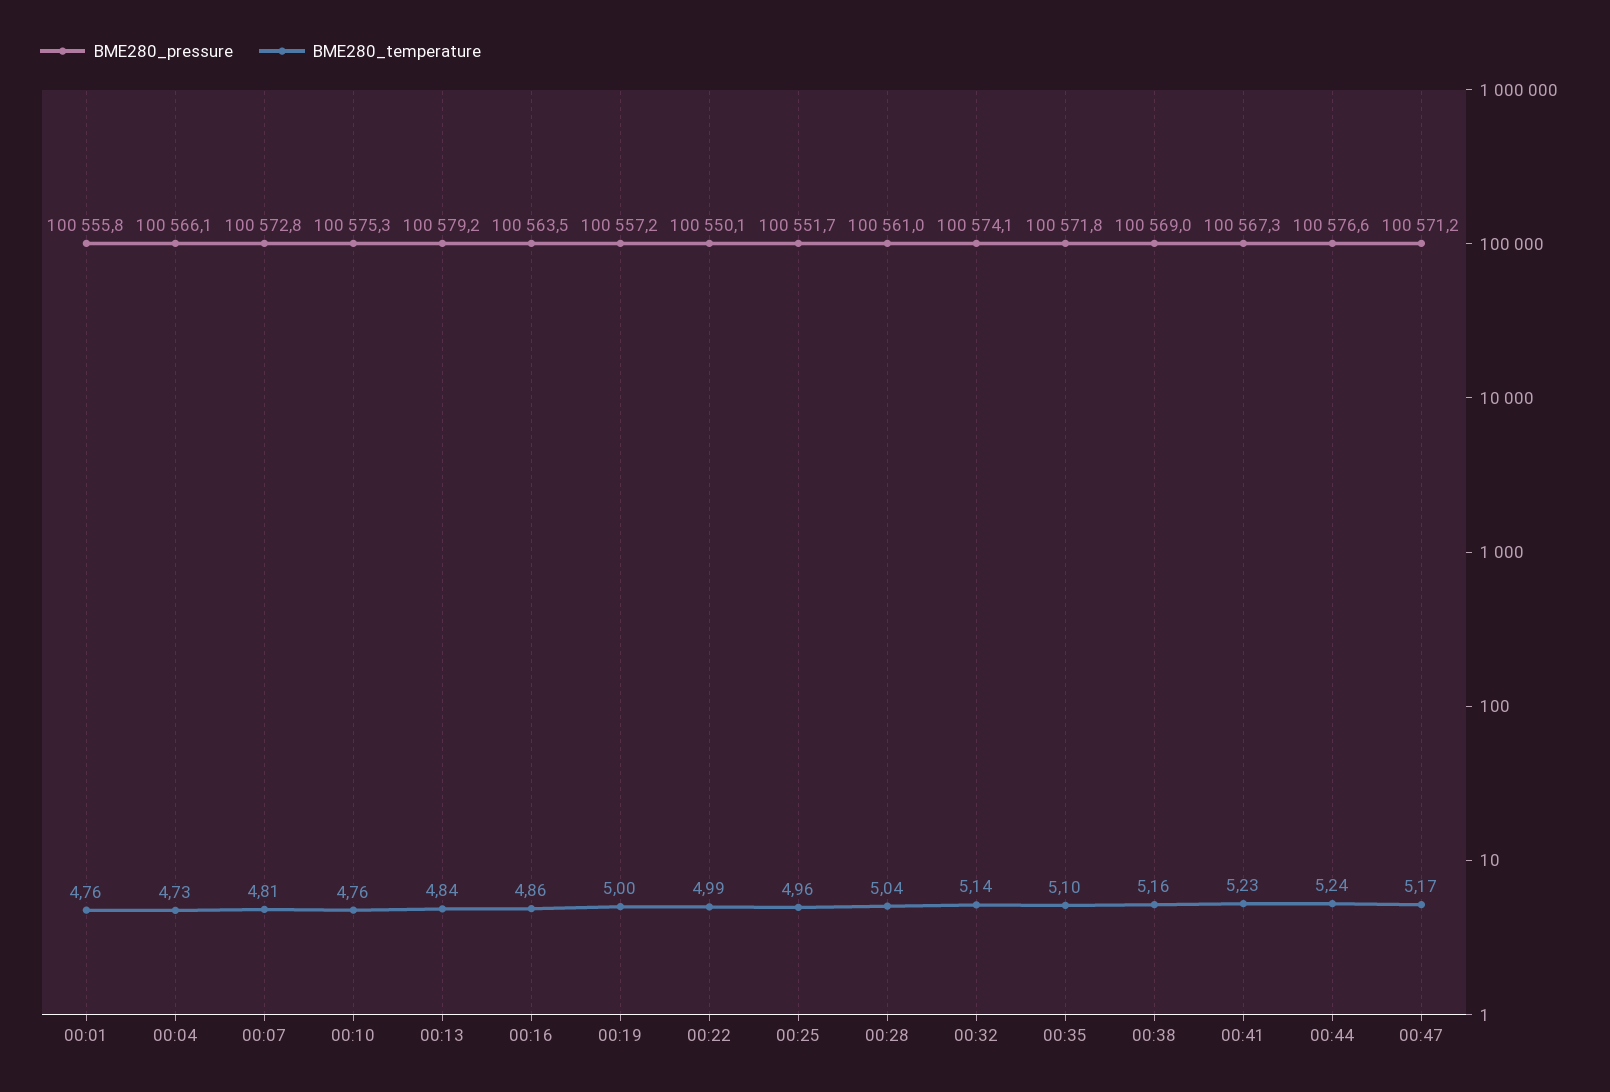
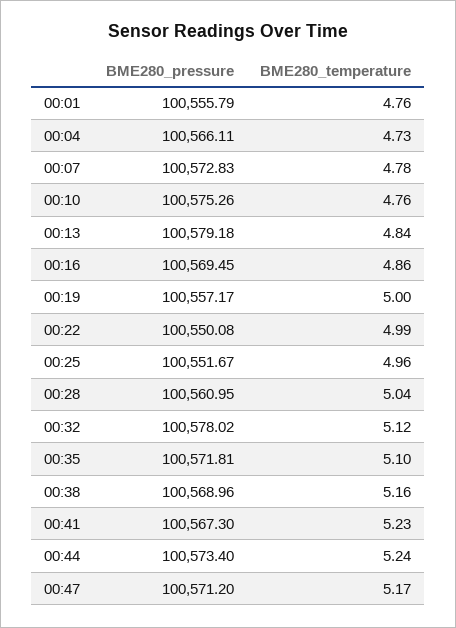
BME280_temperature, 00:07: 4.81 -> 4.78
BME280_pressure, 00:16: 100563.5 -> 100569.45
BME280_pressure, 00:32: 100574.1 -> 100578.02
BME280_temperature, 00:32: 5.14 -> 5.12
BME280_pressure, 00:44: 100576.6 -> 100573.4

